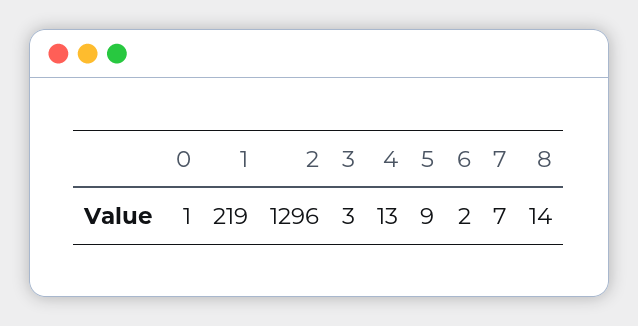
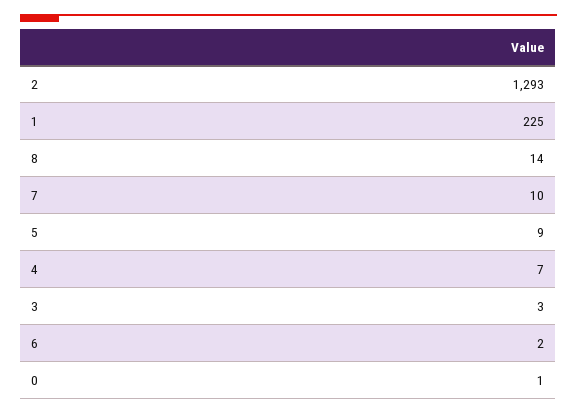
1: 219 -> 225
2: 1296 -> 1293
4: 13 -> 7
7: 7 -> 10

